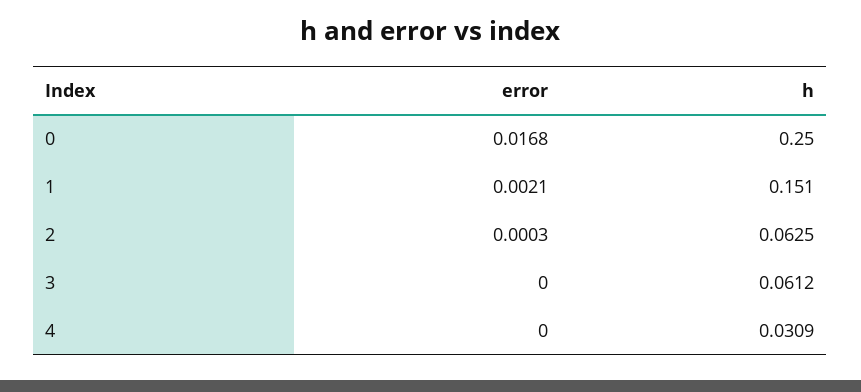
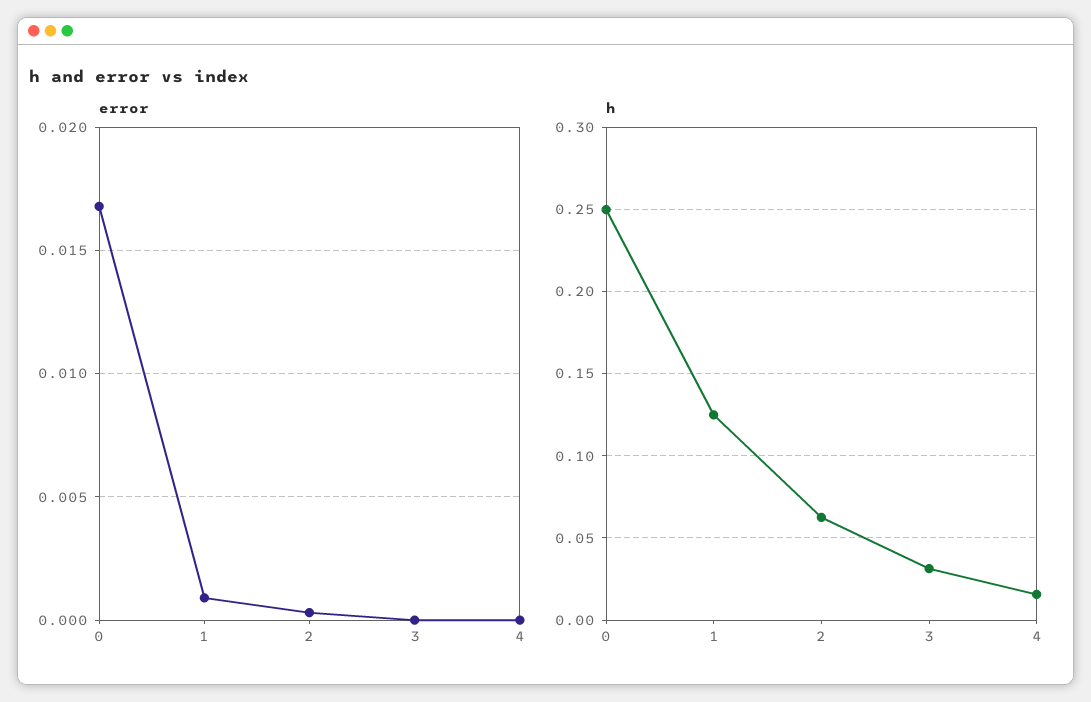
error, 1: 0.0021 -> 0.001
h, 1: 0.151 -> 0.125
h, 3: 0.0612 -> 0.03
h, 4: 0.0309 -> 0.015

